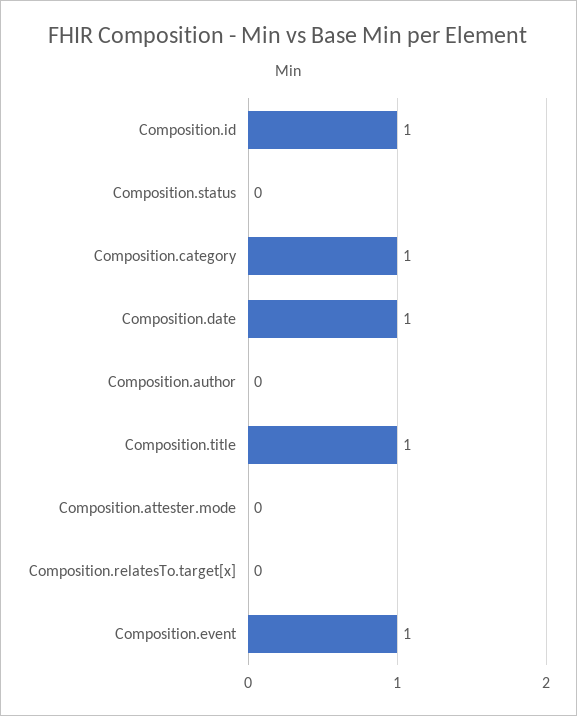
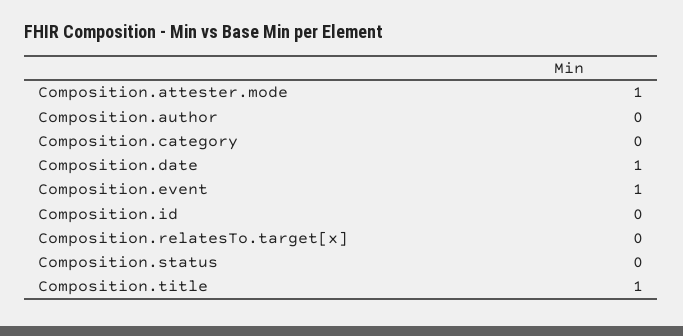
Composition.id: 1 -> 0
Composition.category: 1 -> 0
Composition.attester.mode: 0 -> 1

